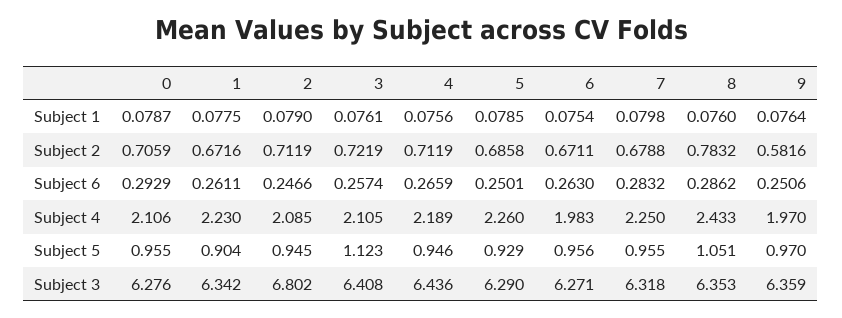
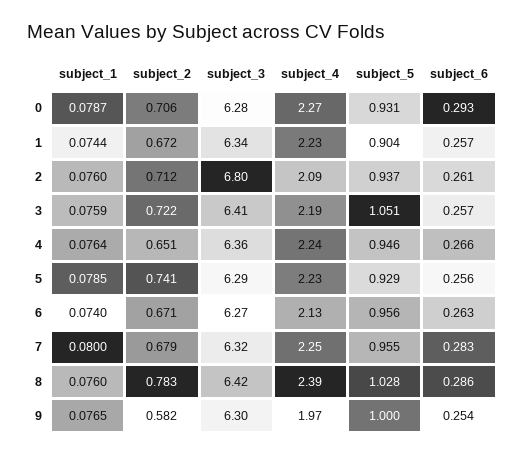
1, Subject 1: 0.0775 -> 0.0744
2, Subject 1: 0.079 -> 0.076
3, Subject 1: 0.0761 -> 0.0759
4, Subject 1: 0.0756 -> 0.0764
6, Subject 1: 0.0754 -> 0.074
7, Subject 1: 0.0798 -> 0.08
9, Subject 1: 0.0764 -> 0.0765
4, Subject 2: 0.7119 -> 0.651
5, Subject 2: 0.6858 -> 0.741
1, Subject 6: 0.2611 -> 0.257
2, Subject 6: 0.2466 -> 0.261
5, Subject 6: 0.2501 -> 0.256
9, Subject 6: 0.2506 -> 0.254
0, Subject 4: 2.106 -> 2.27
3, Subject 4: 2.105 -> 2.19
4, Subject 4: 2.189 -> 2.24
5, Subject 4: 2.26 -> 2.23
6, Subject 4: 1.983 -> 2.13
8, Subject 4: 2.433 -> 2.39
0, Subject 5: 0.955 -> 0.931
2, Subject 5: 0.945 -> 0.937
3, Subject 5: 1.123 -> 1.051
8, Subject 5: 1.051 -> 1.028
9, Subject 5: 0.97 -> 1
4, Subject 3: 6.436 -> 6.36
8, Subject 3: 6.353 -> 6.42
9, Subject 3: 6.359 -> 6.3

